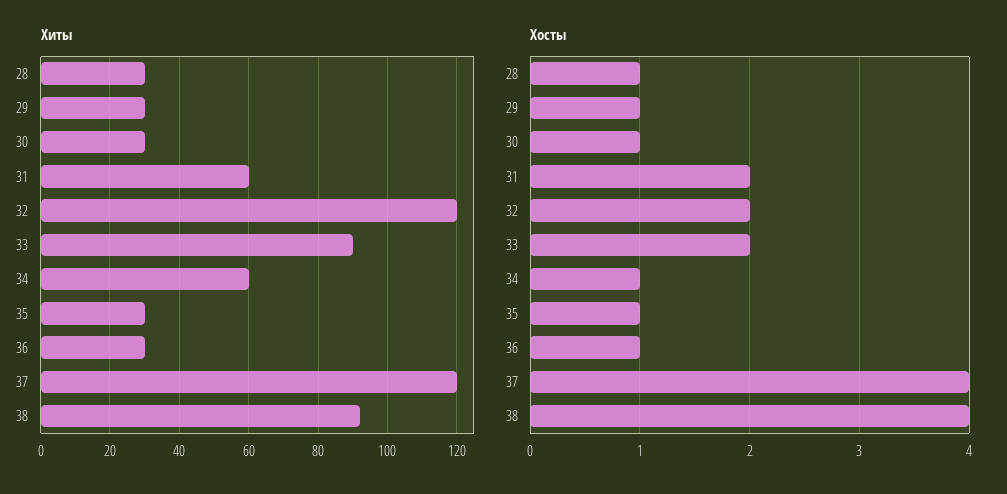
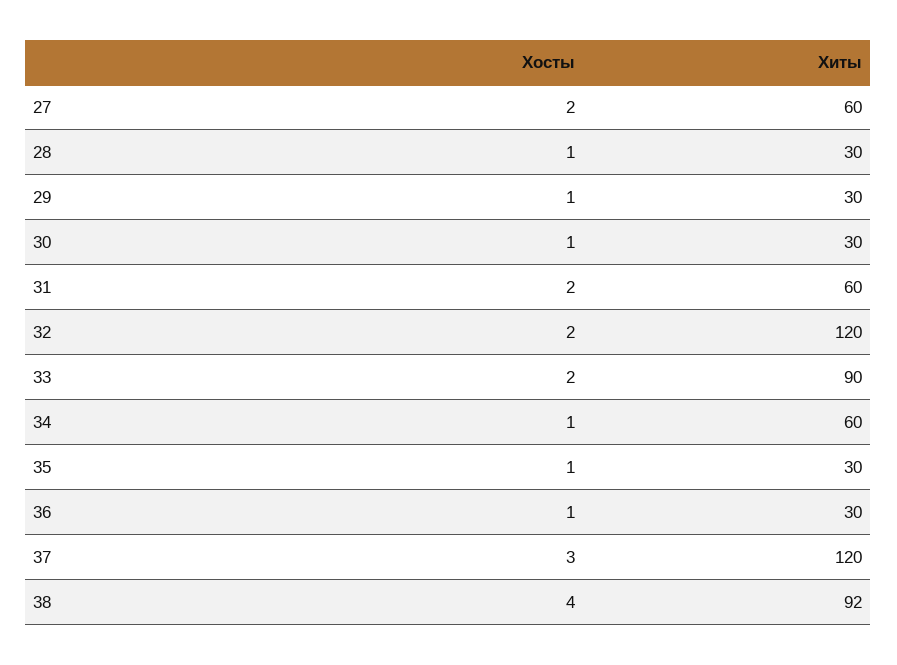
Хосты, 37: 4 -> 3
Хосты, 27: none -> 2
Хиты, 27: none -> 60

